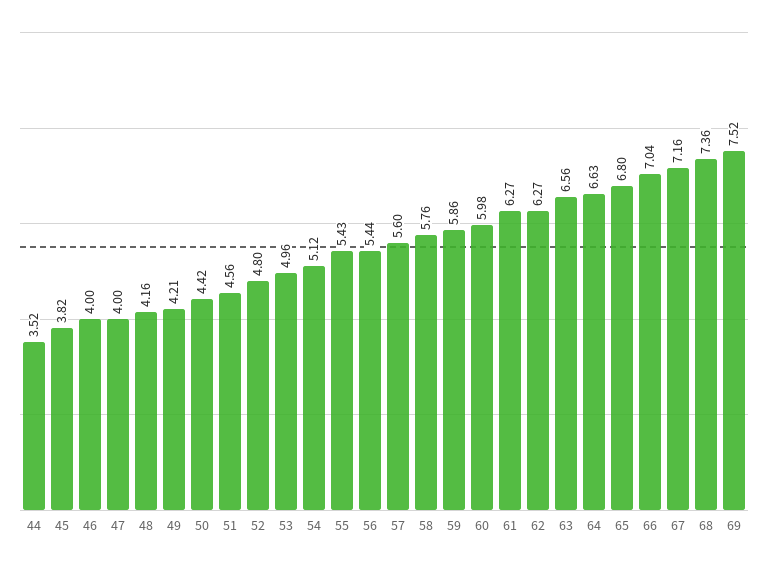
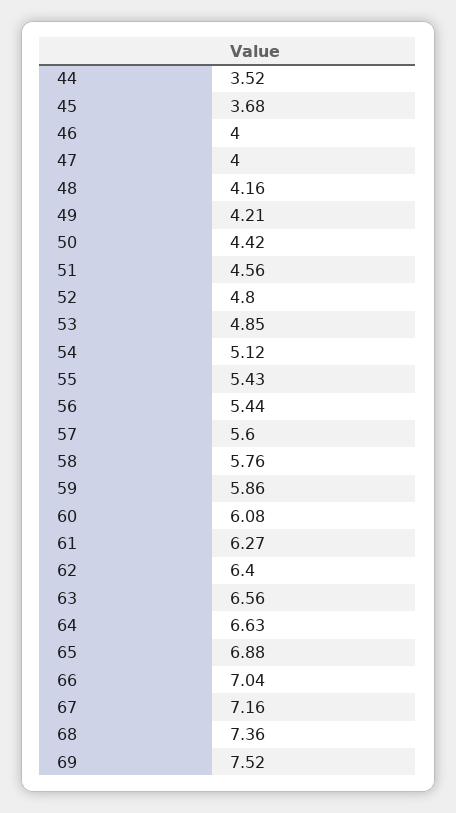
45: 3.82 -> 3.68
53: 4.96 -> 4.85
60: 5.98 -> 6.08
62: 6.27 -> 6.4
65: 6.8 -> 6.88

